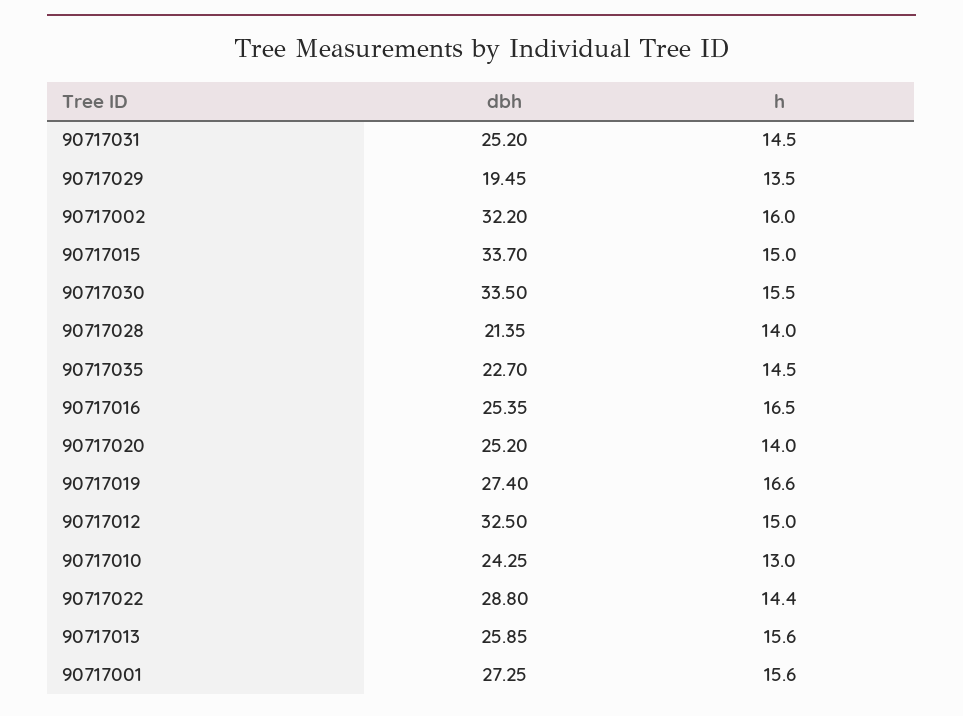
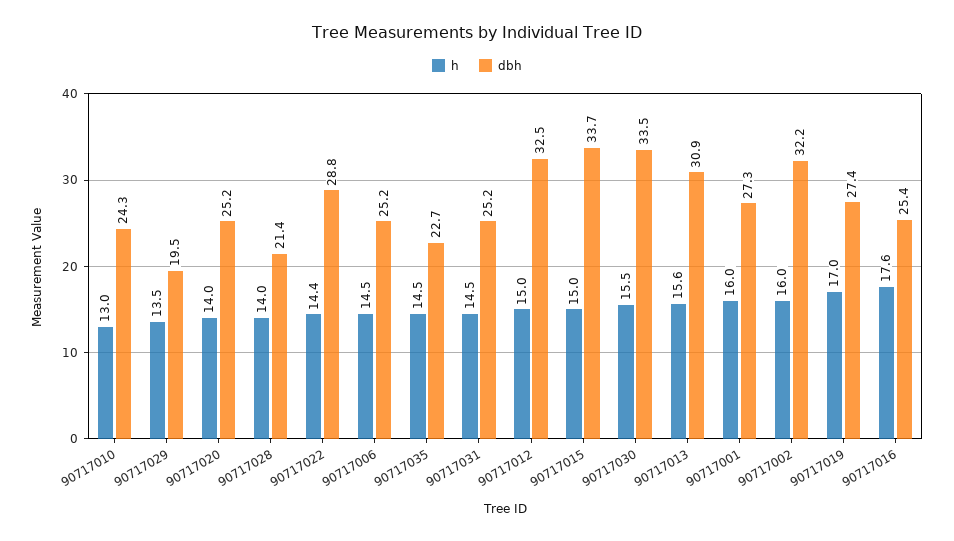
h, 90717016: 16.5 -> 17.6
h, 90717019: 16.6 -> 17
dbh, 90717013: 25.85 -> 30.9
h, 90717001: 15.6 -> 16
h, 90717006: none -> 14.5
dbh, 90717006: none -> 25.2

